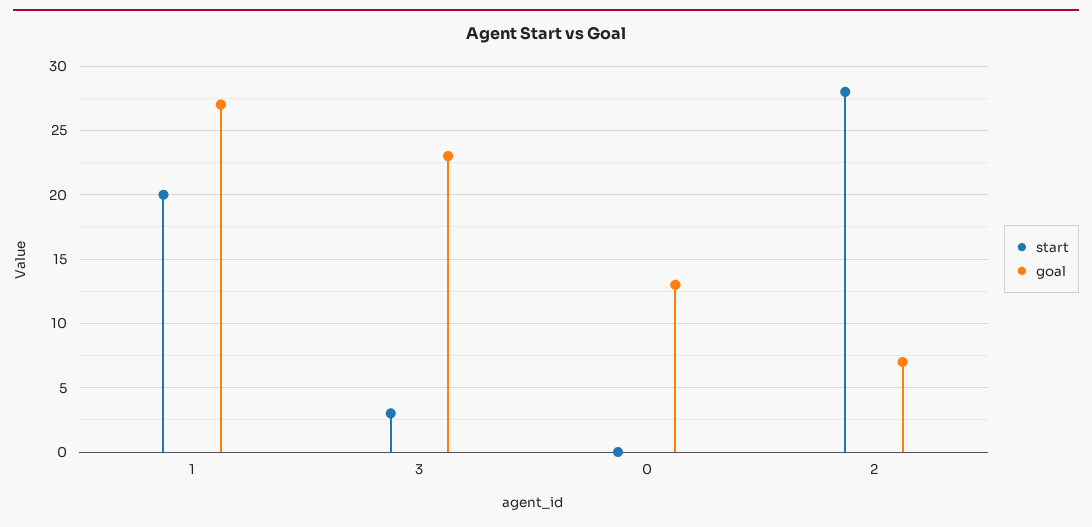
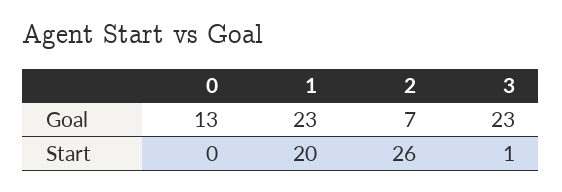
goal, 1: 27 -> 23
start, 3: 3 -> 1
start, 2: 28 -> 26

